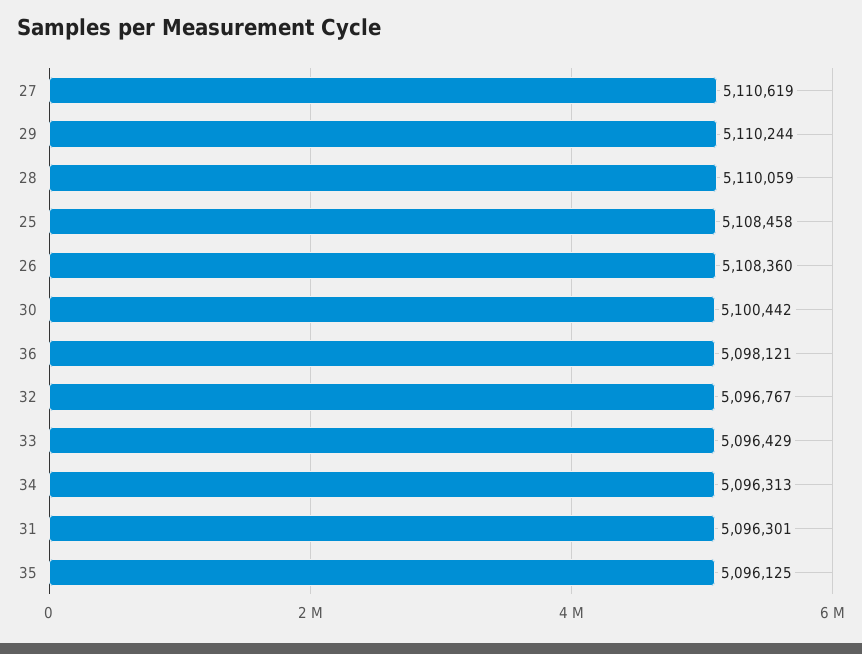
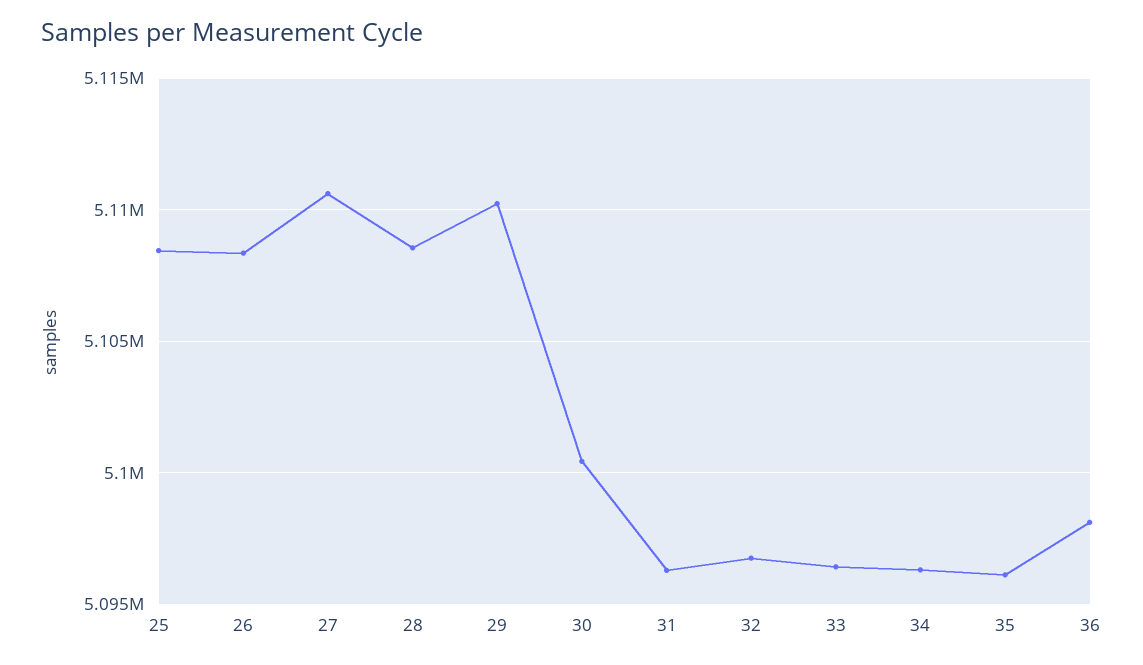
28: 5110059 -> 5108500

